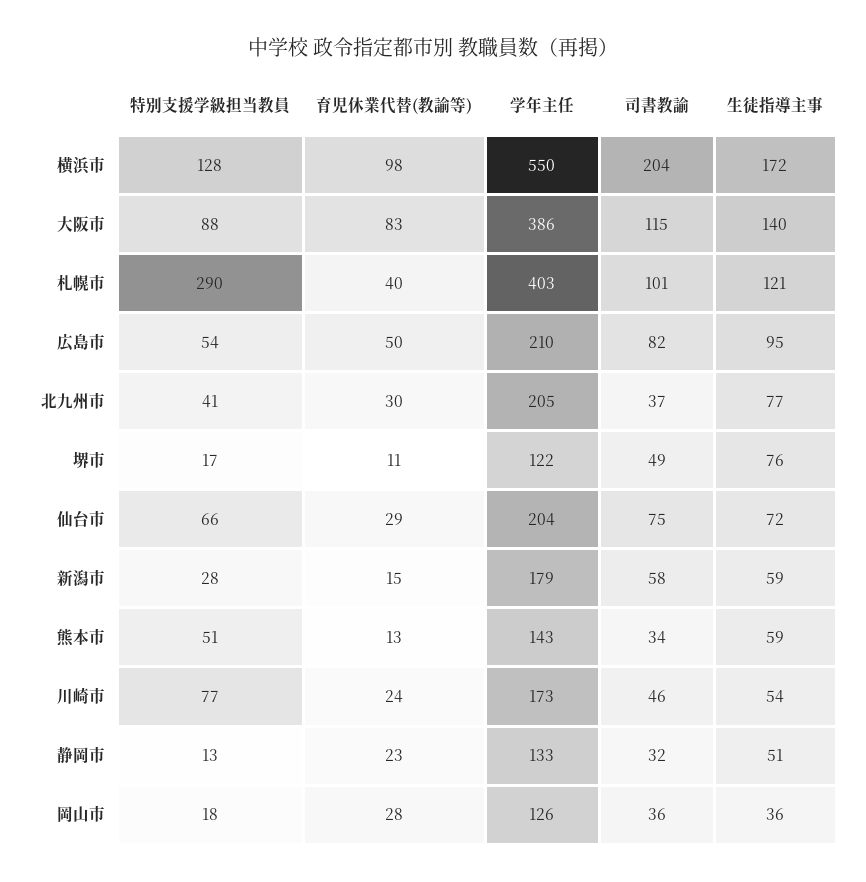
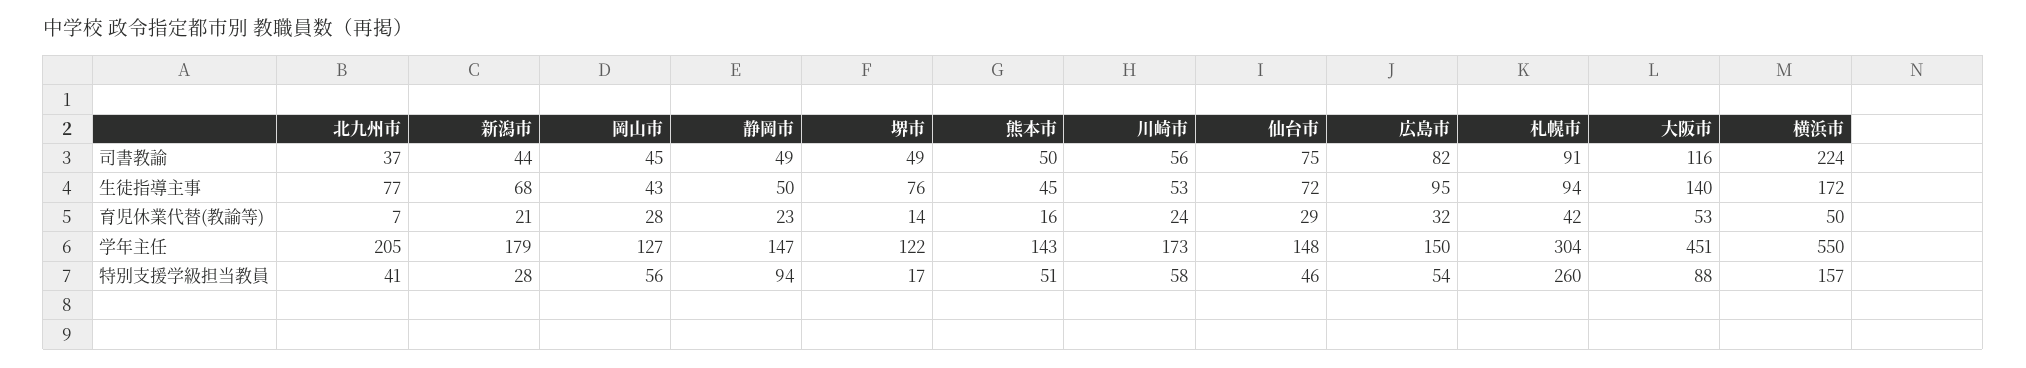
特別支援学級担当教員, 横浜市: 128 -> 157
育児休業代替(教諭等), 横浜市: 98 -> 50
司書教諭, 横浜市: 204 -> 224
育児休業代替(教諭等), 大阪市: 83 -> 53
学年主任, 大阪市: 386 -> 451
司書教諭, 大阪市: 115 -> 116
特別支援学級担当教員, 札幌市: 290 -> 260
育児休業代替(教諭等), 札幌市: 40 -> 42
学年主任, 札幌市: 403 -> 304
司書教諭, 札幌市: 101 -> 91
生徒指導主事, 札幌市: 121 -> 94
育児休業代替(教諭等), 広島市: 50 -> 32
学年主任, 広島市: 210 -> 150
育児休業代替(教諭等), 北九州市: 30 -> 7
育児休業代替(教諭等), 堺市: 11 -> 14
特別支援学級担当教員, 仙台市: 66 -> 46
学年主任, 仙台市: 204 -> 148
育児休業代替(教諭等), 新潟市: 15 -> 21
司書教諭, 新潟市: 58 -> 44
生徒指導主事, 新潟市: 59 -> 68
育児休業代替(教諭等), 熊本市: 13 -> 16
司書教諭, 熊本市: 34 -> 50
生徒指導主事, 熊本市: 59 -> 45
特別支援学級担当教員, 川崎市: 77 -> 58
司書教諭, 川崎市: 46 -> 56
生徒指導主事, 川崎市: 54 -> 53
特別支援学級担当教員, 静岡市: 13 -> 94
学年主任, 静岡市: 133 -> 147
司書教諭, 静岡市: 32 -> 49
生徒指導主事, 静岡市: 51 -> 50
特別支援学級担当教員, 岡山市: 18 -> 56
学年主任, 岡山市: 126 -> 127
司書教諭, 岡山市: 36 -> 45
生徒指導主事, 岡山市: 36 -> 43

